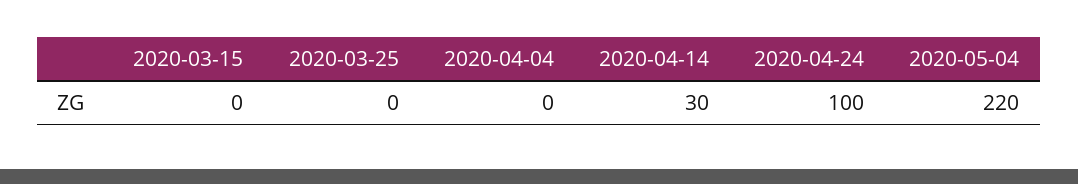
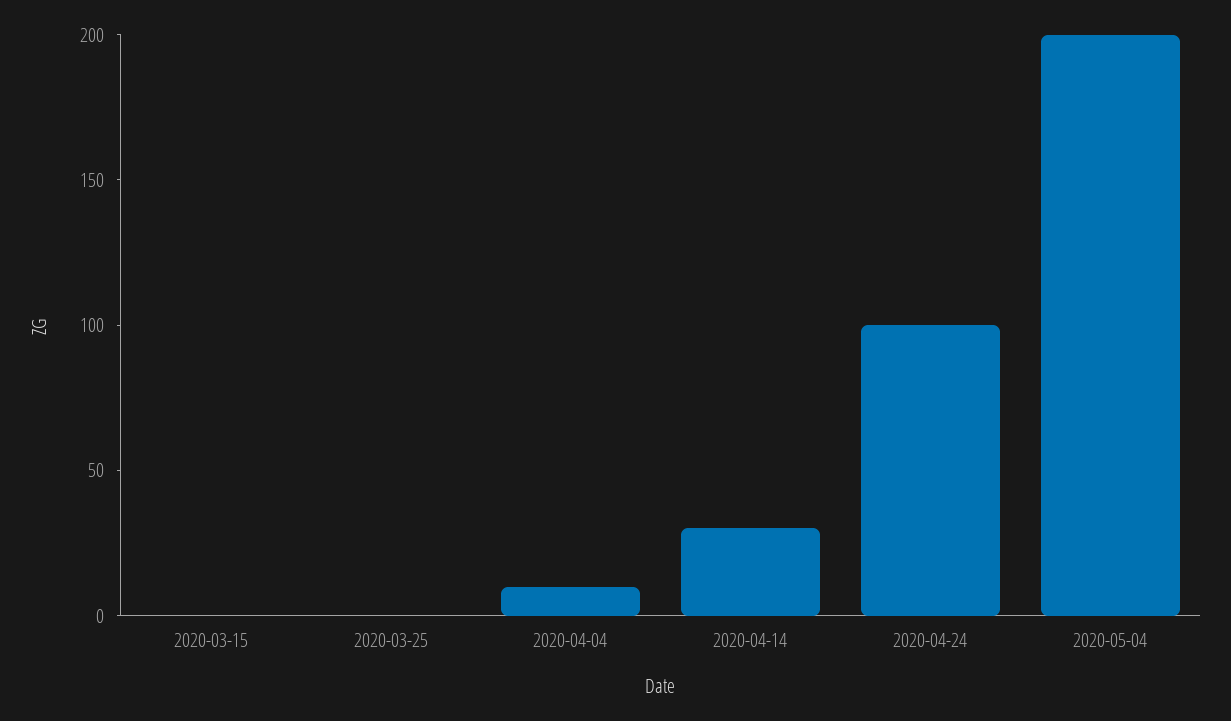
2020-04-04: 0 -> 10
2020-05-04: 220 -> 200

